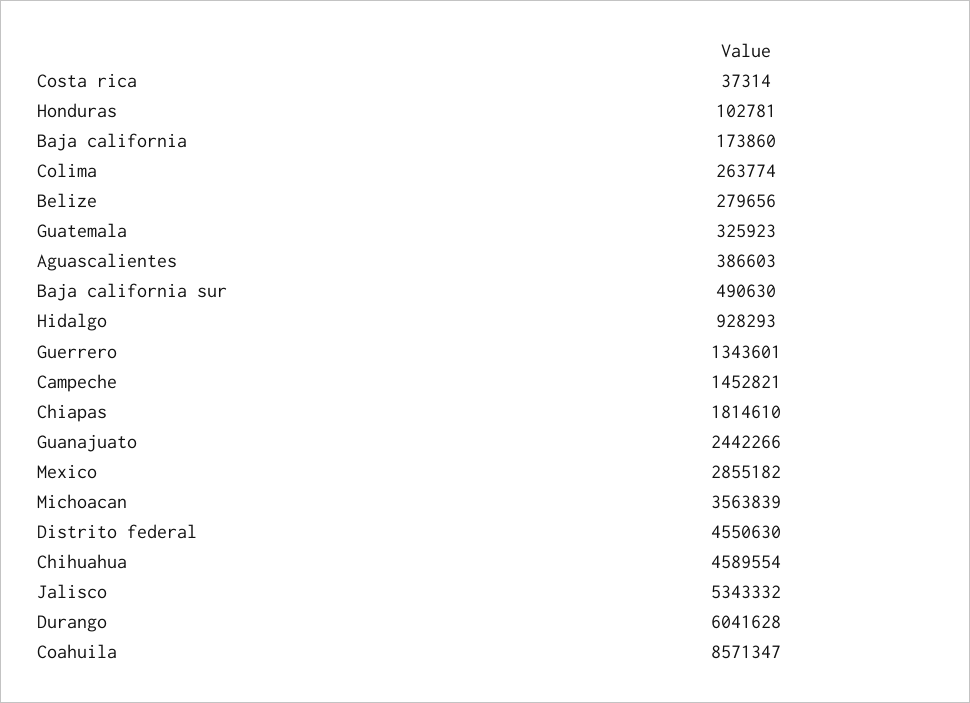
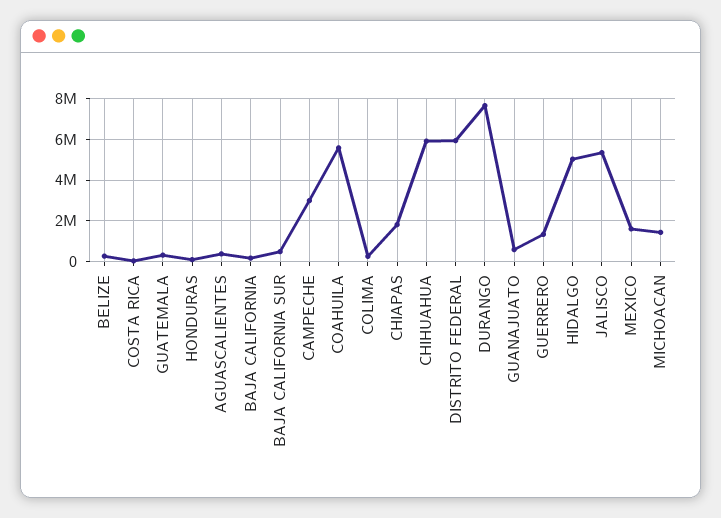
Hidalgo: 928293 -> 5000000
Campeche: 1452821 -> 3000000
Guanajuato: 2442266 -> 500000
Mexico: 2855182 -> 1500000
Michoacan: 3563839 -> 1500000
Distrito federal: 4550630 -> 6000000
Chihuahua: 4589554 -> 6000000
Durango: 6041628 -> 7500000
Coahuila: 8571347 -> 5500000

